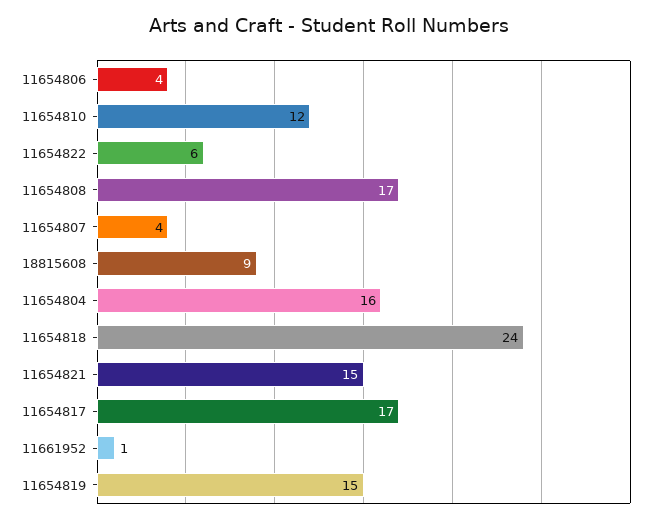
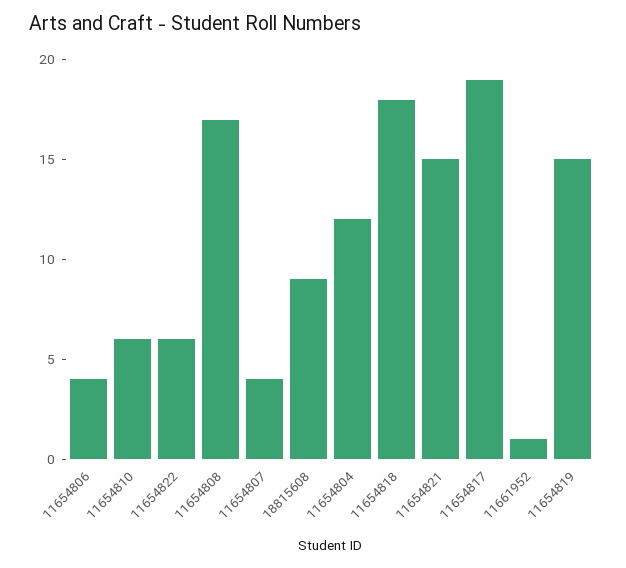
11654810: 12 -> 6
11654804: 16 -> 12
11654818: 24 -> 18
11654817: 17 -> 19

